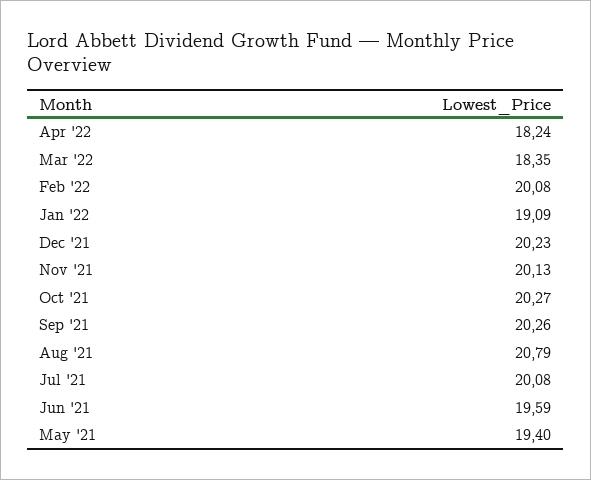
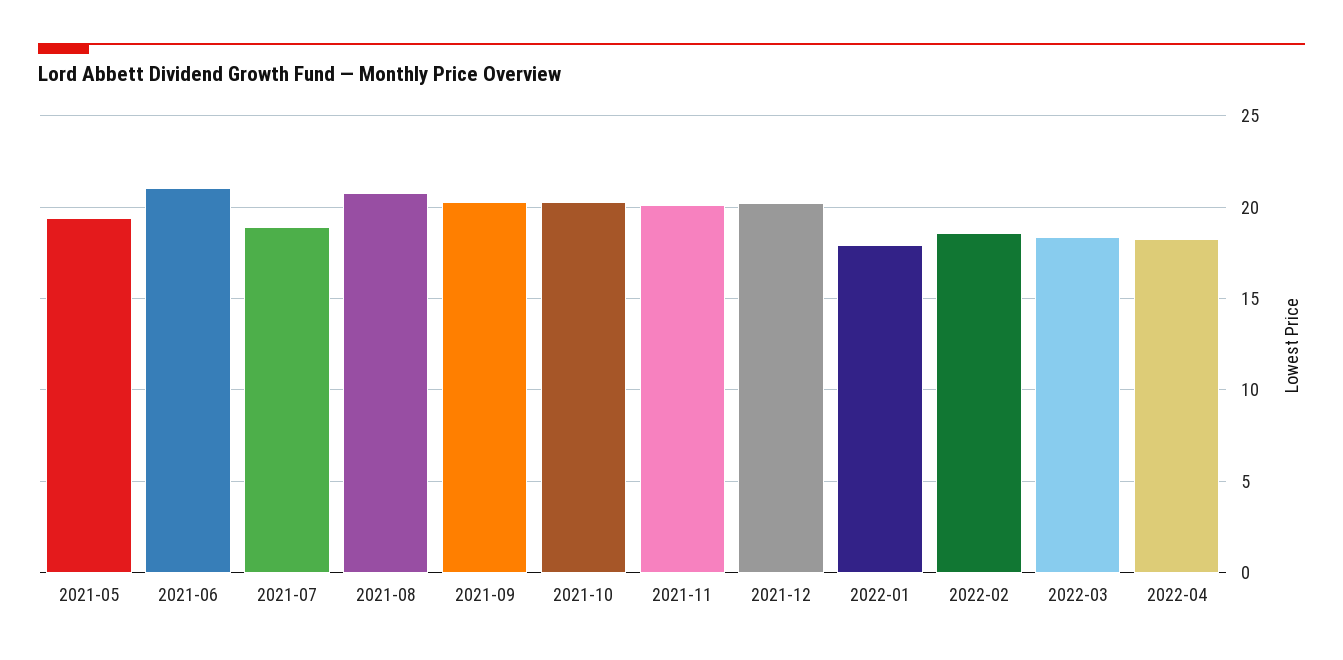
Feb '22: 20.08 -> 18.5
Jan '22: 19.09 -> 18
Jul '21: 20.08 -> 19
Jun '21: 19.59 -> 21

